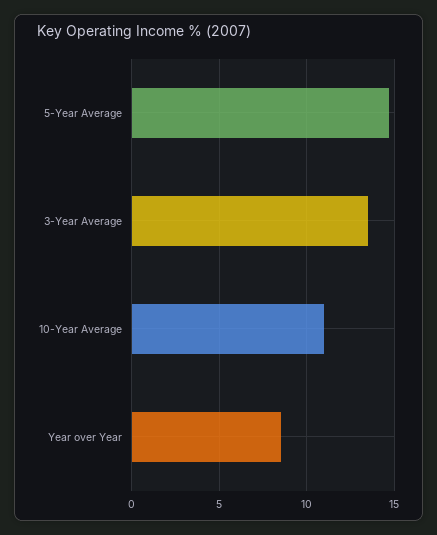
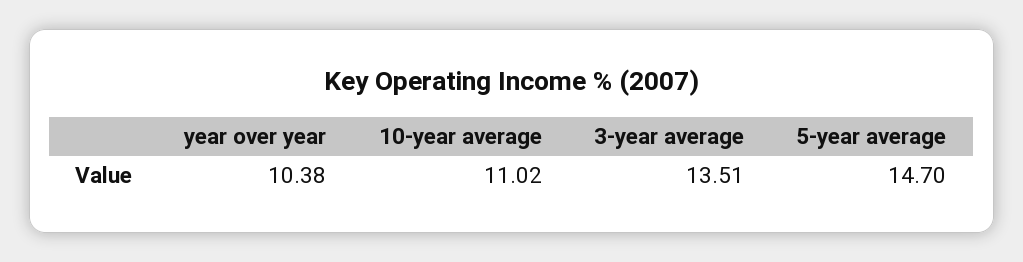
Year over Year: 8.5 -> 10.38

